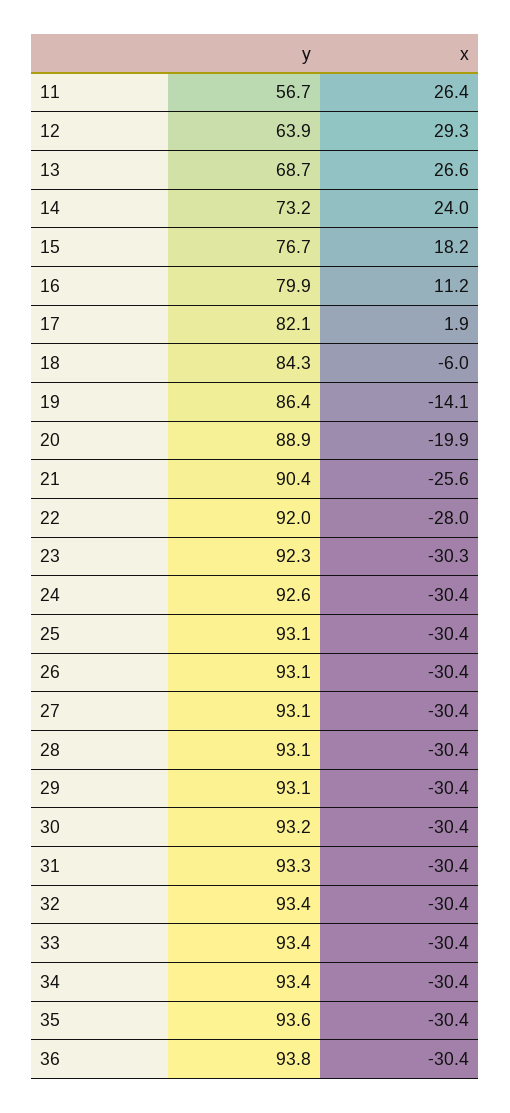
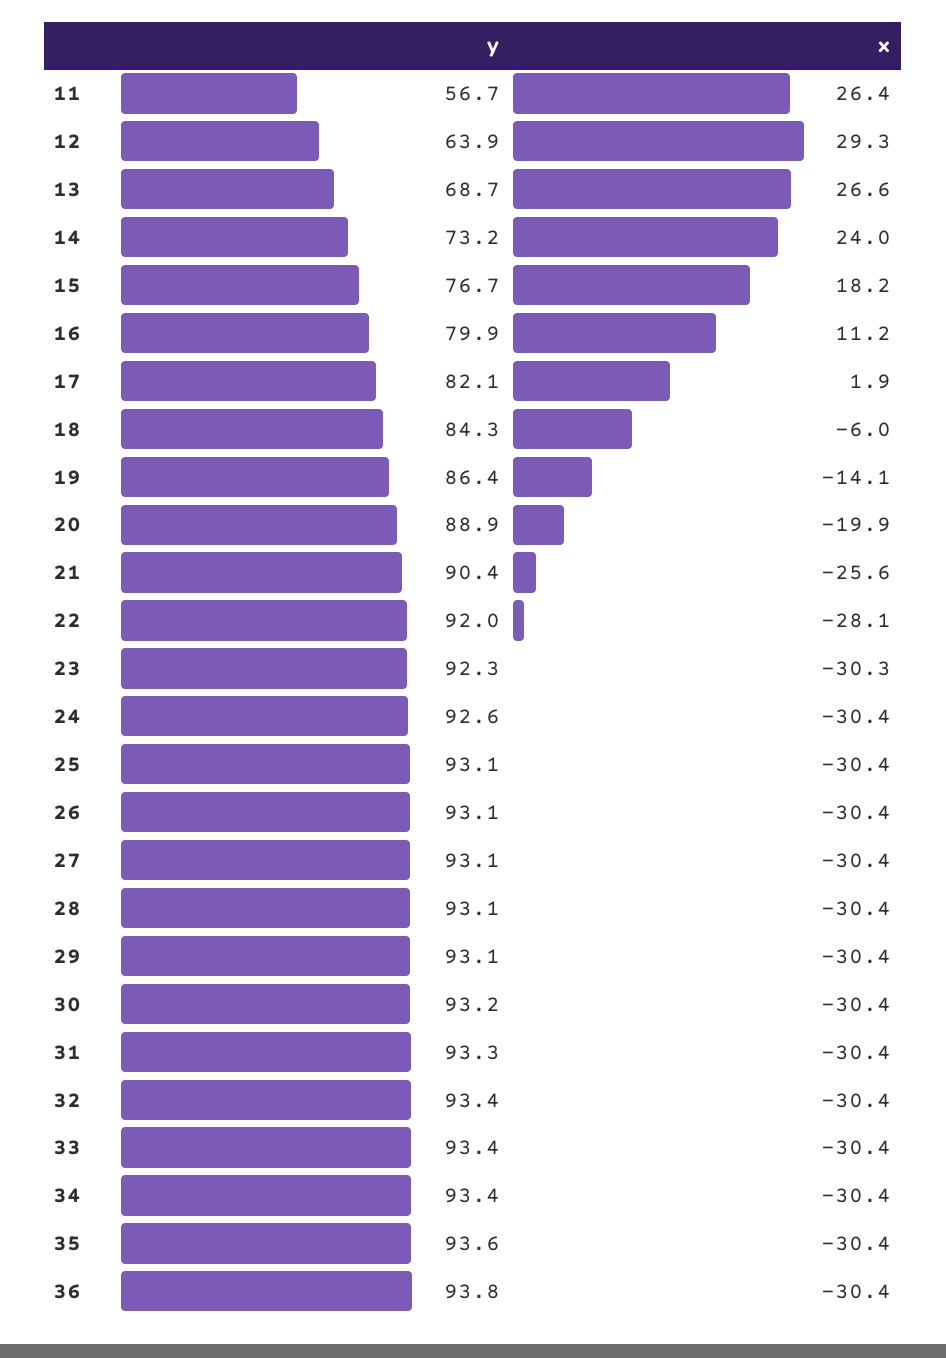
x, 22: -28 -> -28.1

